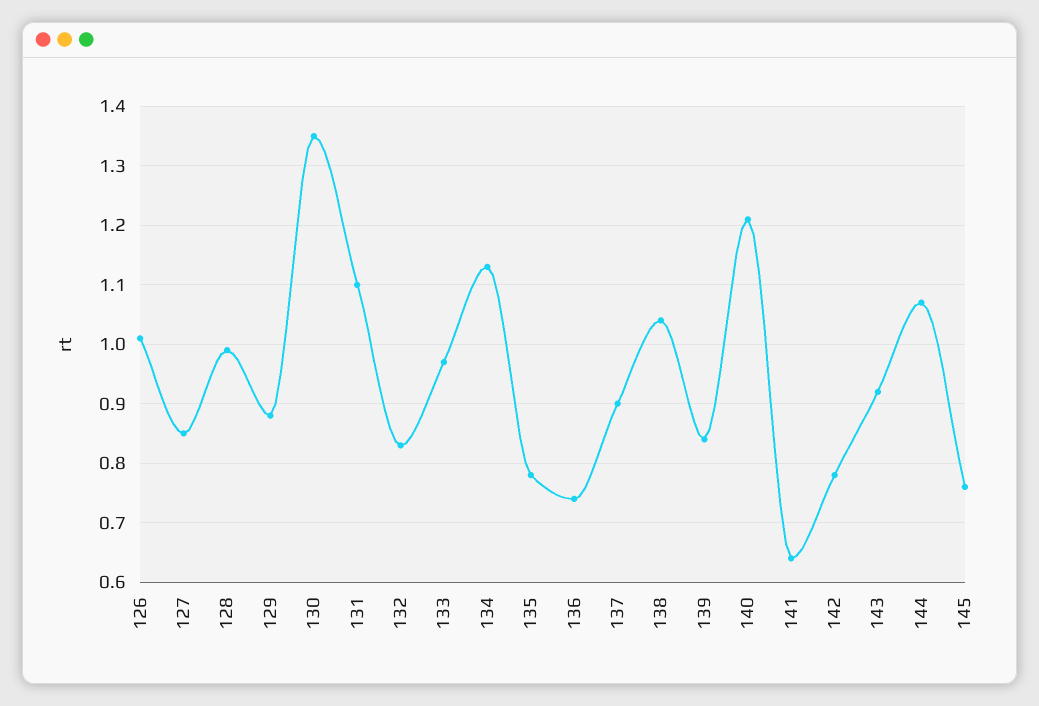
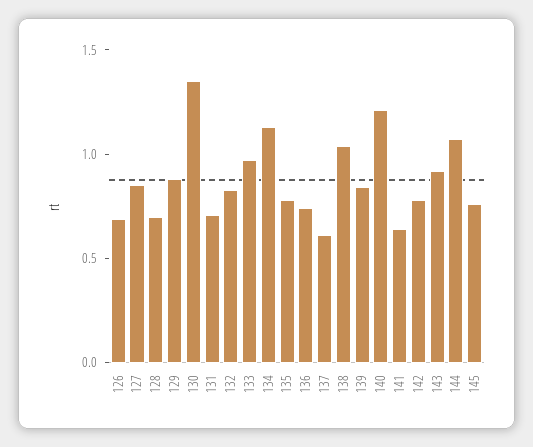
126: 1 -> 0.7
128: 1 -> 0.7
131: 1.1 -> 0.7
137: 0.9 -> 0.6

